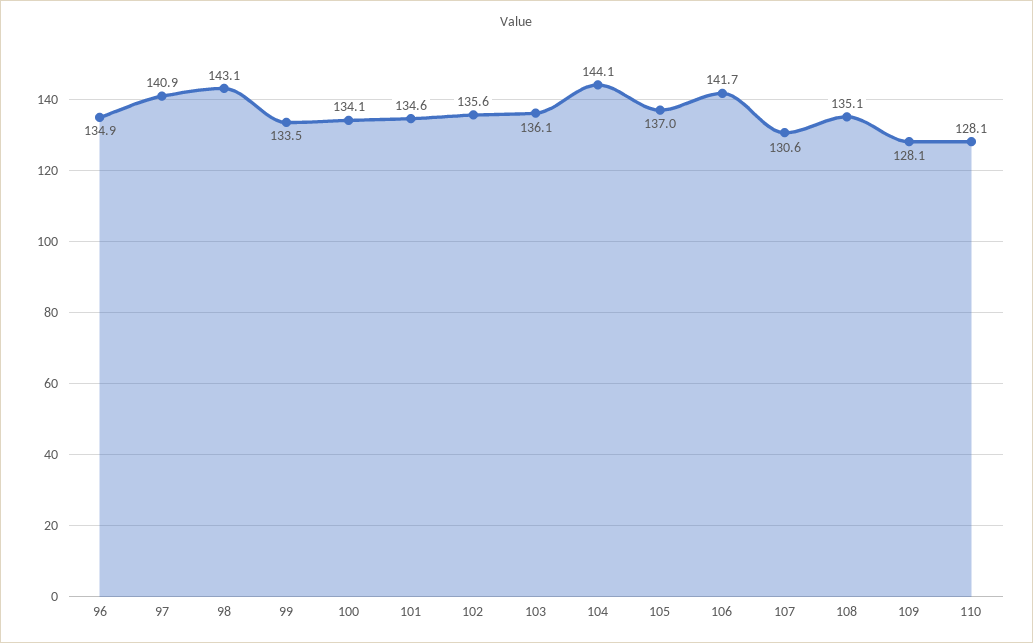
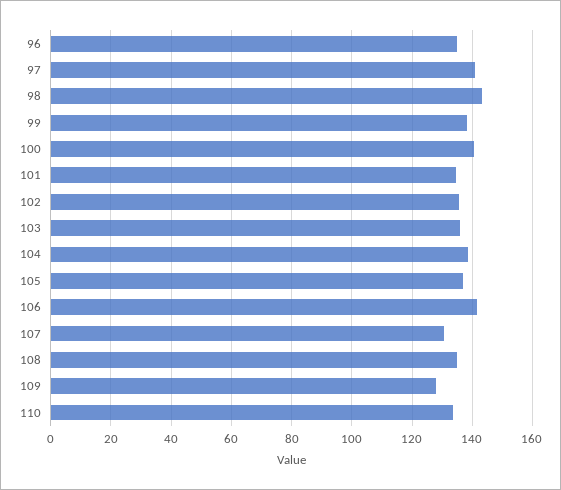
99: 133.5 -> 138
100: 134.1 -> 140
104: 144.1 -> 138
110: 128.1 -> 134

